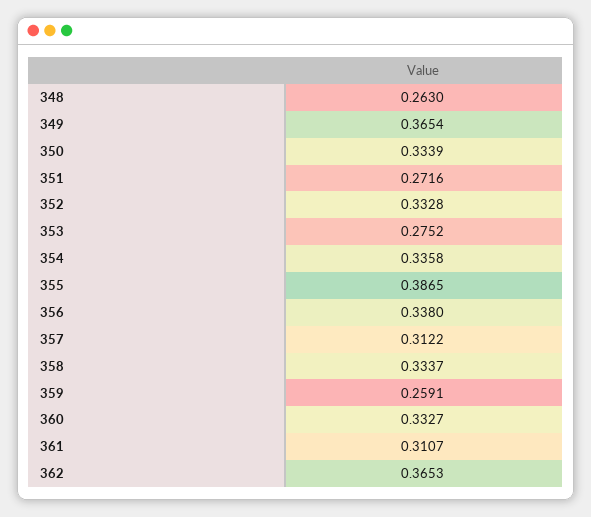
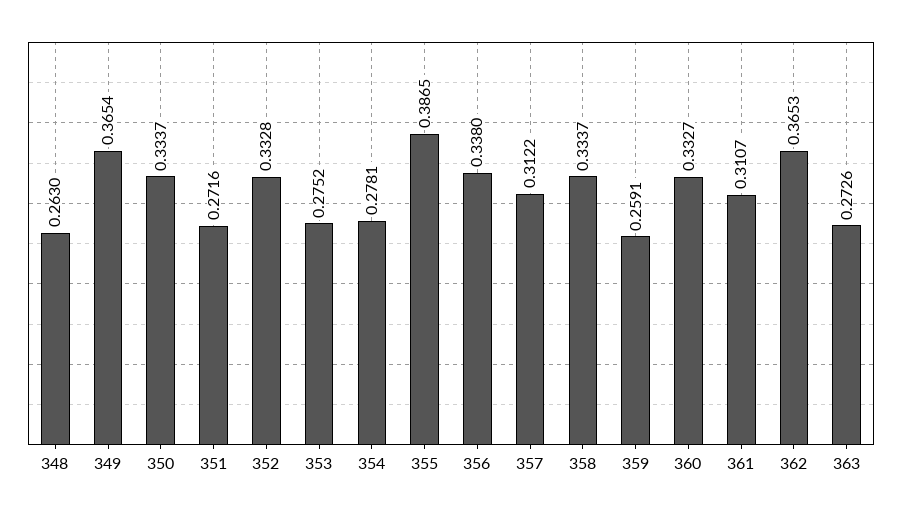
350: 0.3339 -> 0.3337
354: 0.3358 -> 0.2781
363: none -> 0.2726

